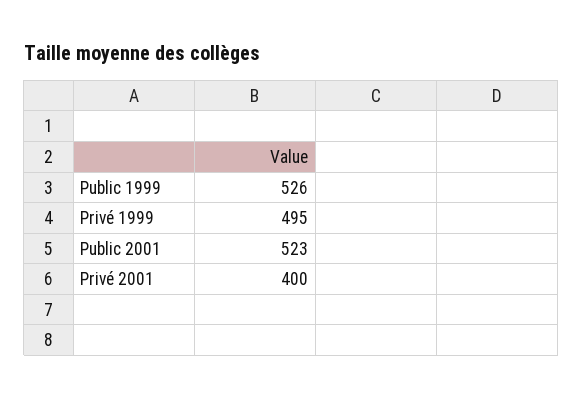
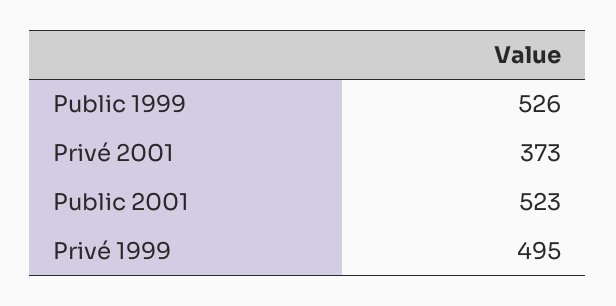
Privé 2001: 400 -> 373

